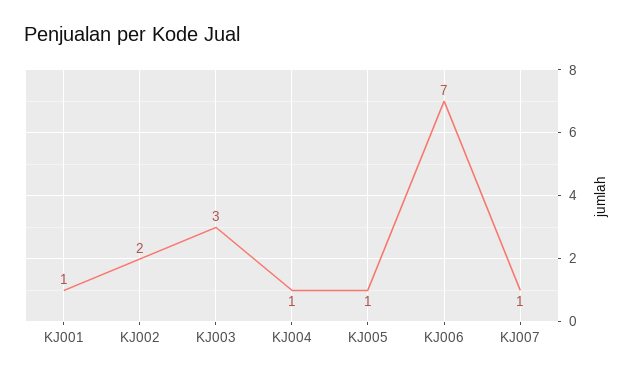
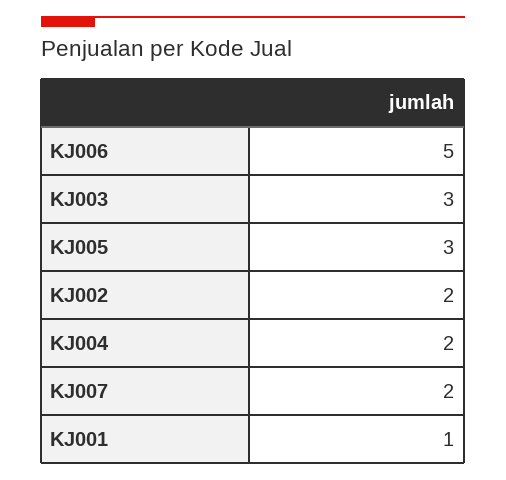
KJ004: 1 -> 2
KJ005: 1 -> 3
KJ006: 7 -> 5
KJ007: 1 -> 2

